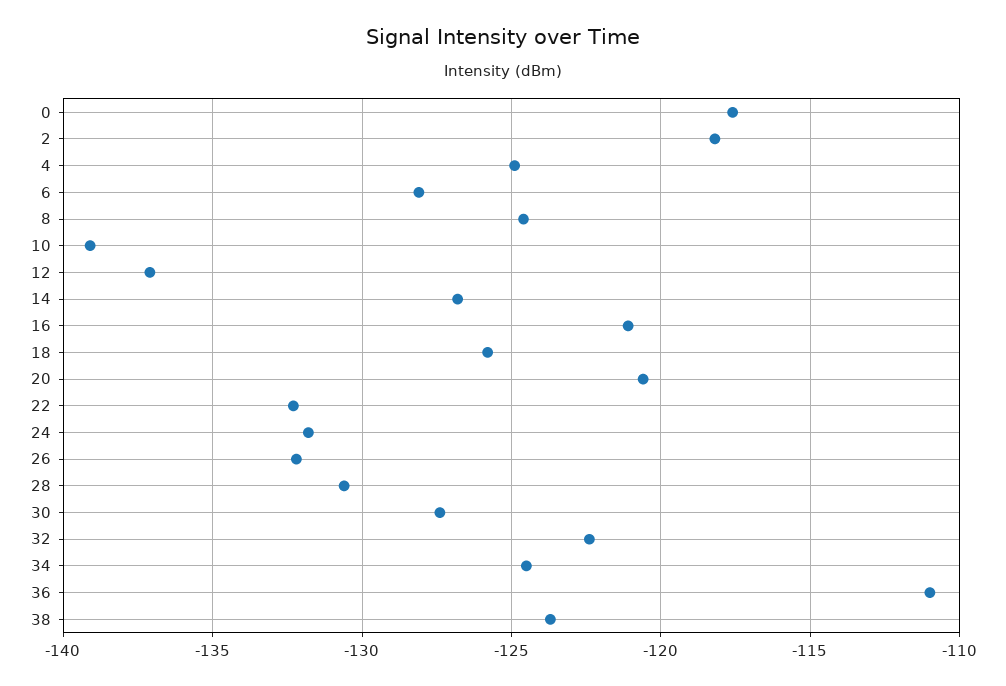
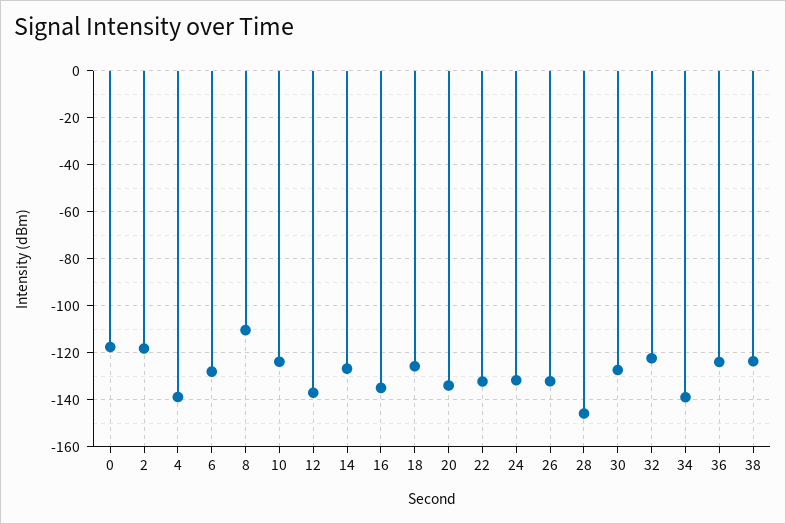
4: -125 -> -140
8: -124.5 -> -110
10: -139 -> -125
16: -121 -> -135
20: -120.5 -> -135
28: -130.5 -> -145
34: -124.5 -> -140
36: -111 -> -125

